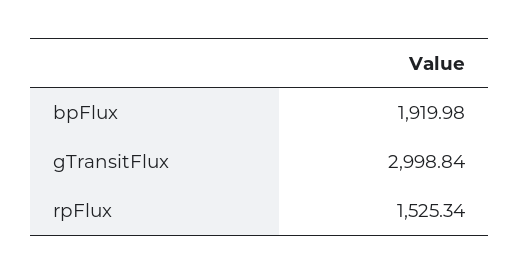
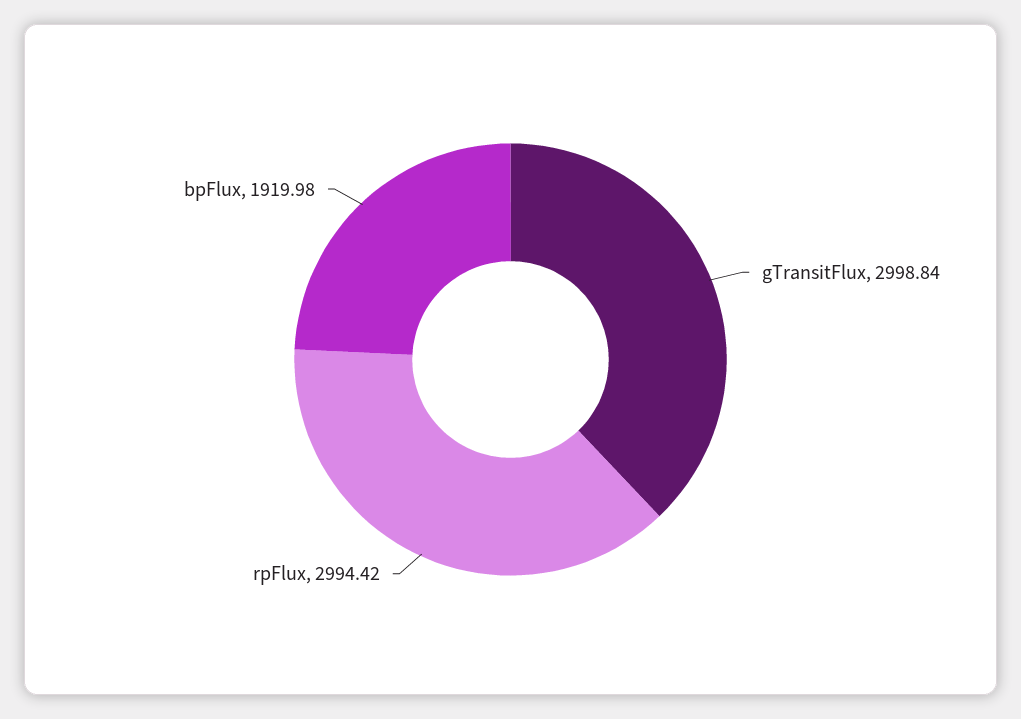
rpFlux: 1525.34 -> 2994.42

